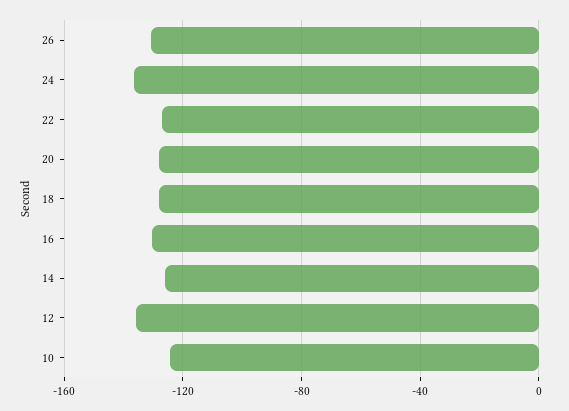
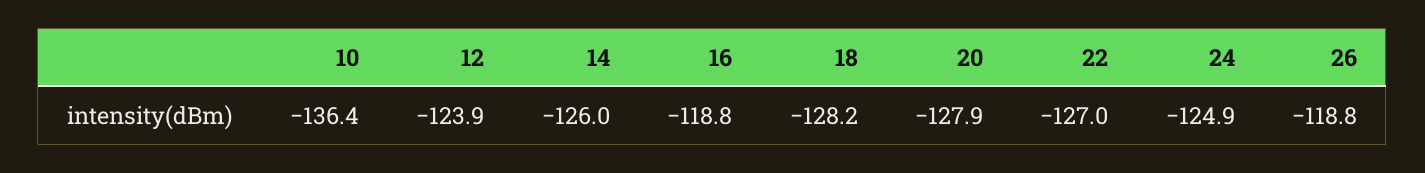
26: -130 -> -118.8
24: -135 -> -124.9
16: -130 -> -118.8
12: -135 -> -123.9
10: -125 -> -136.4

